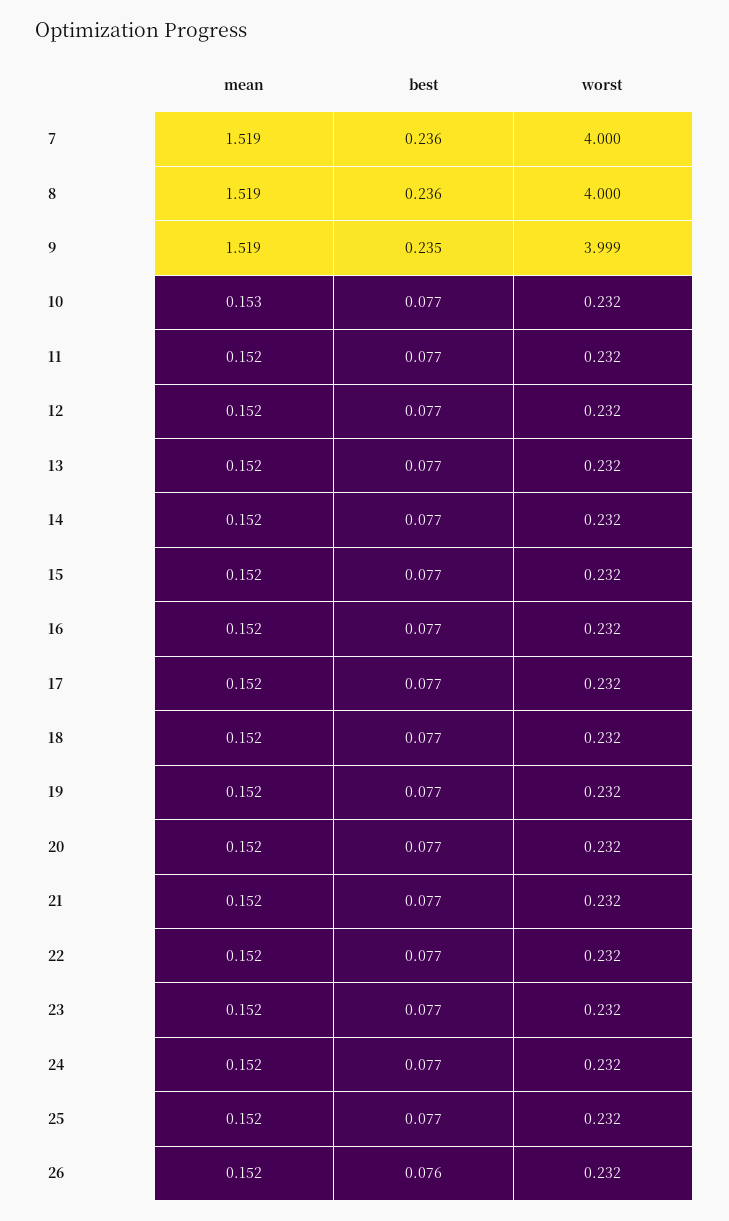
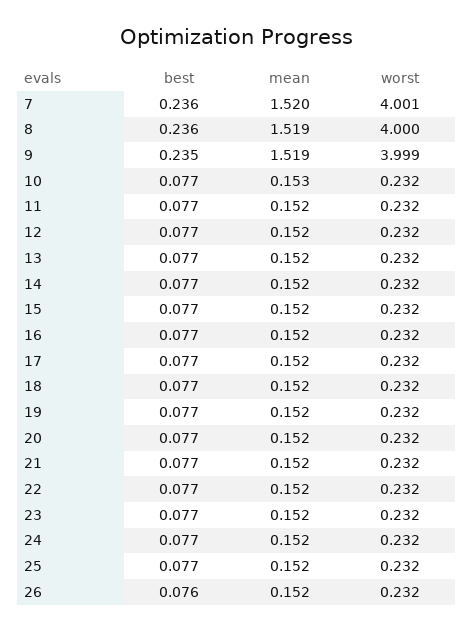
mean, 7: 1.519 -> 1.52
worst, 7: 4 -> 4.001

